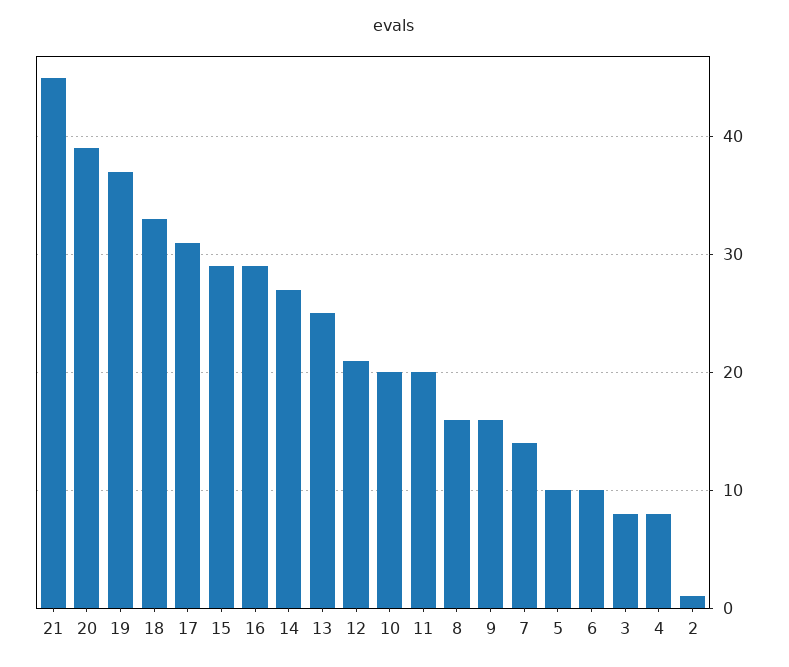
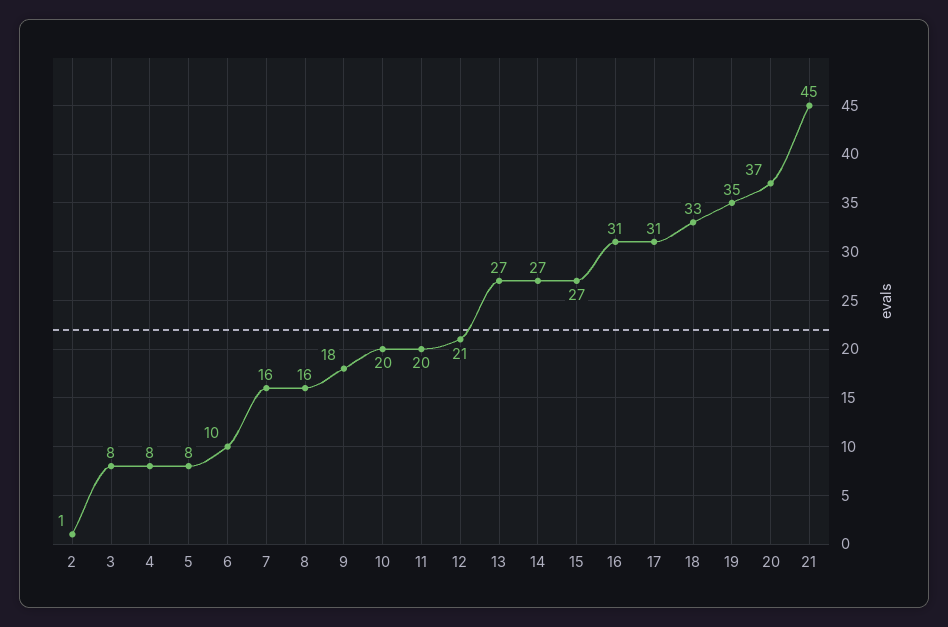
20: 39 -> 37
19: 37 -> 35
15: 29 -> 27
16: 29 -> 31
13: 25 -> 27
9: 16 -> 18
7: 14 -> 16
5: 10 -> 8

